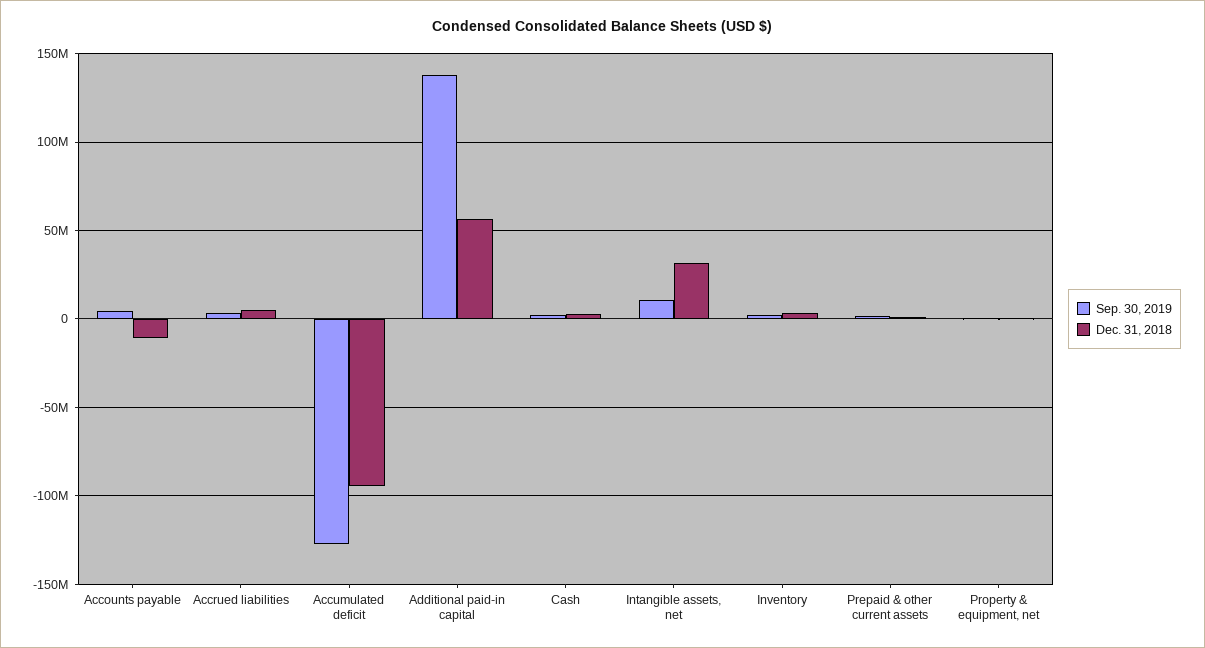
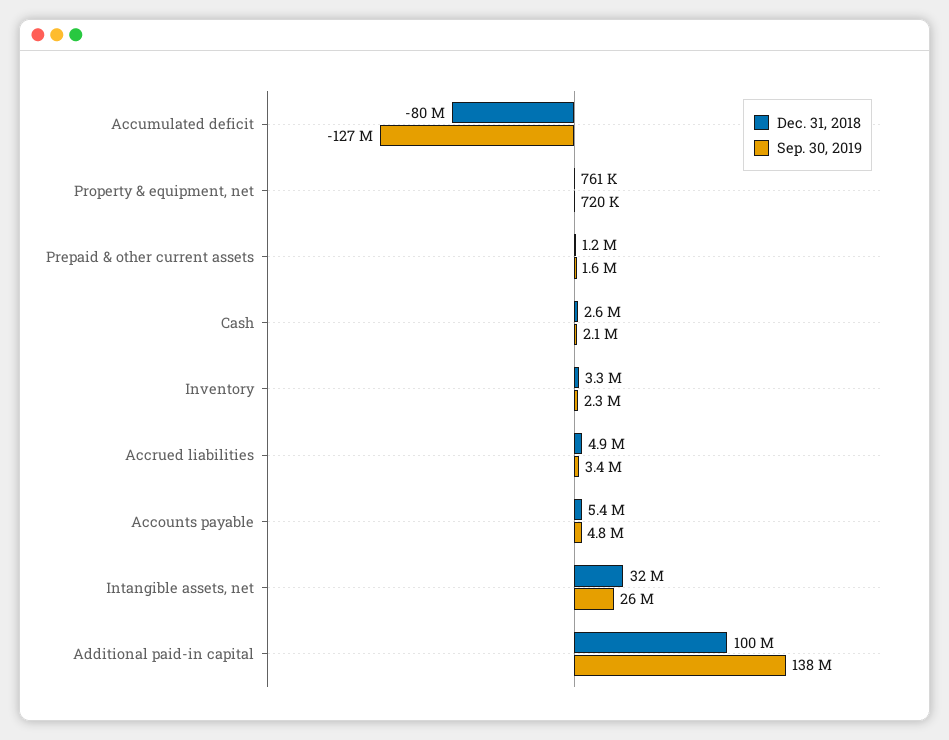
Dec. 31, 2018, Accounts payable: -10000000 -> 5400000
Dec. 31, 2018, Accumulated deficit: -95000000 -> -80000000
Dec. 31, 2018, Additional paid-in capital: 55000000 -> 100000000
Sep. 30, 2019, Intangible assets, net: 10000000 -> 26000000

